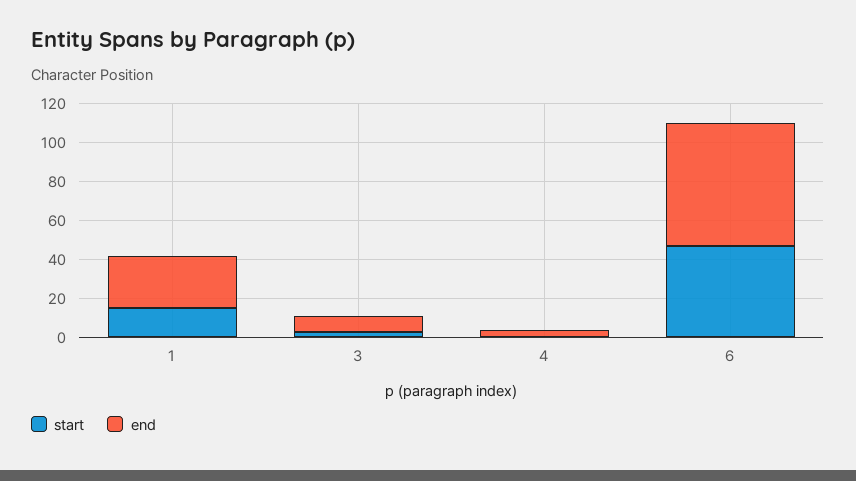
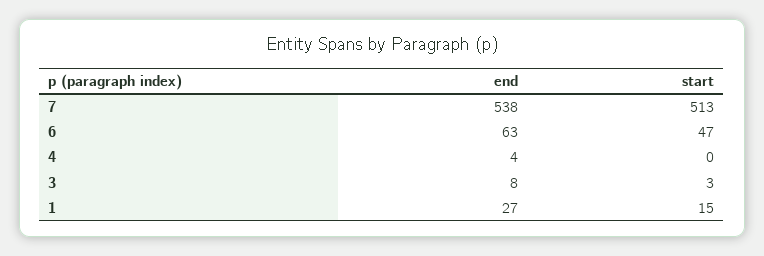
end, 7: none -> 538
start, 7: none -> 513

